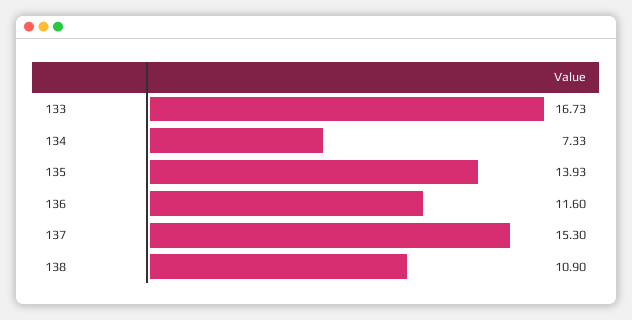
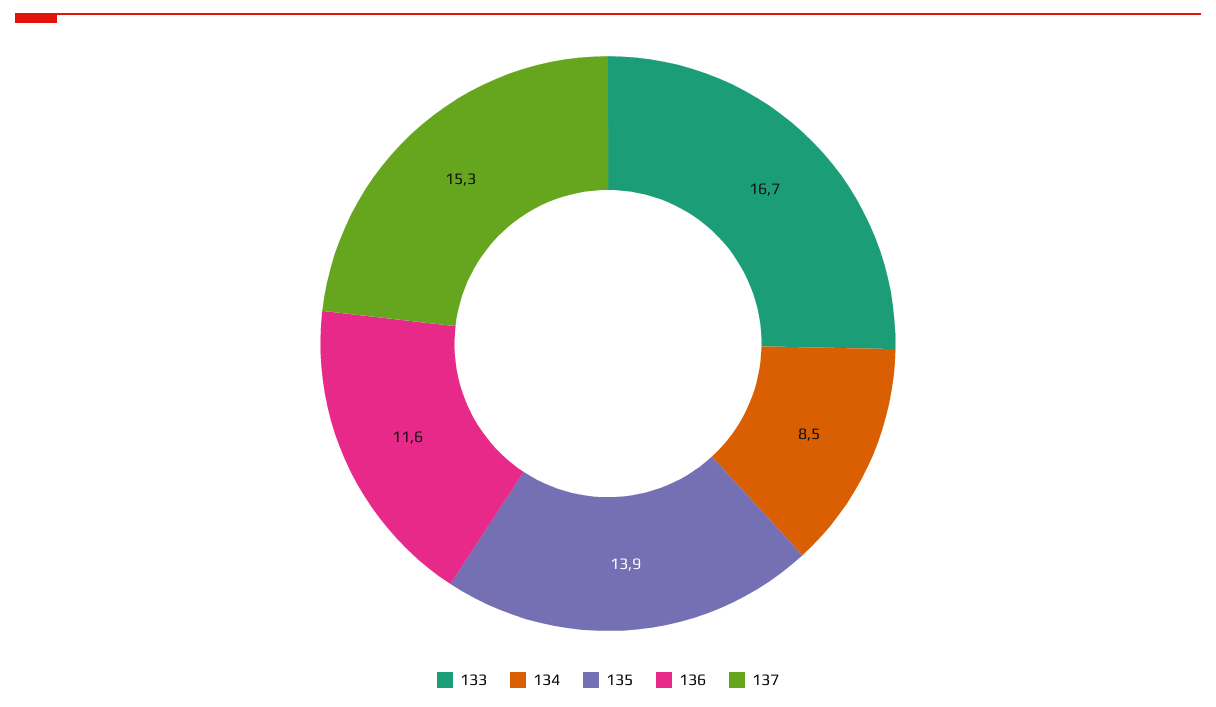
134: 7.33 -> 8.5
138: 10.9 -> none

